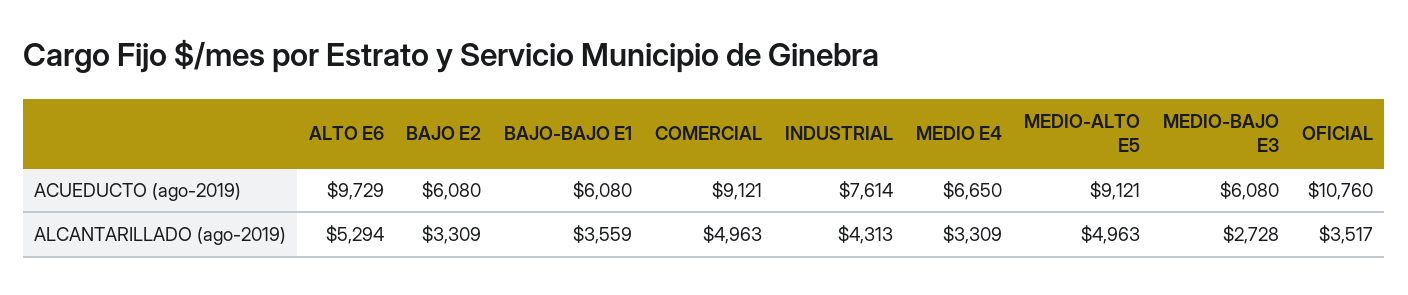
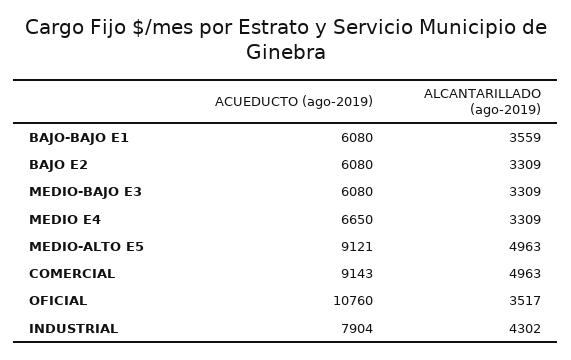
ALTO E6, ACUEDUCTO (ago-2019): 9729 -> none
COMERCIAL, ACUEDUCTO (ago-2019): 9121 -> 9143
INDUSTRIAL, ACUEDUCTO (ago-2019): 7614 -> 7904
ALTO E6, ALCANTARILLADO (ago-2019): 5294 -> none
INDUSTRIAL, ALCANTARILLADO (ago-2019): 4313 -> 4302
MEDIO-BAJO E3, ALCANTARILLADO (ago-2019): 2728 -> 3309

